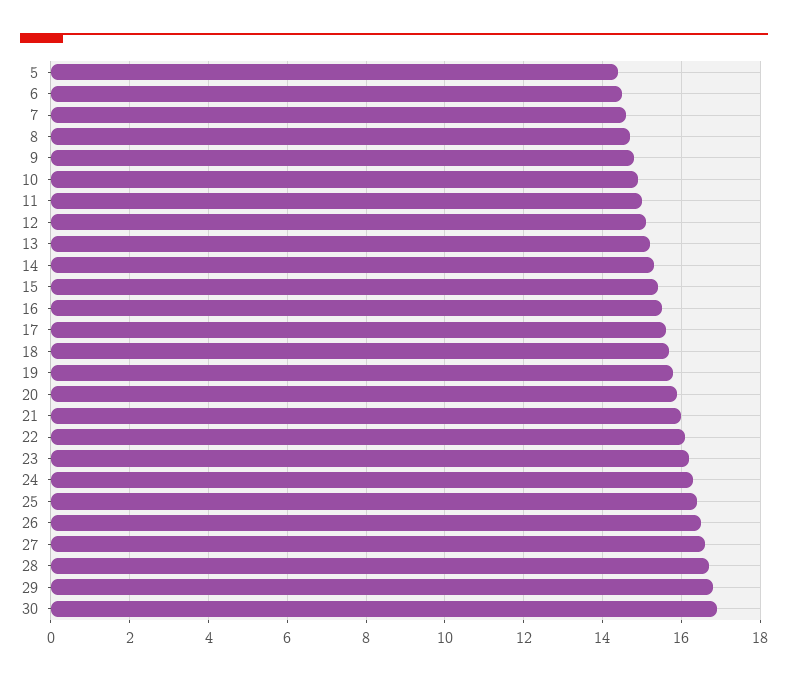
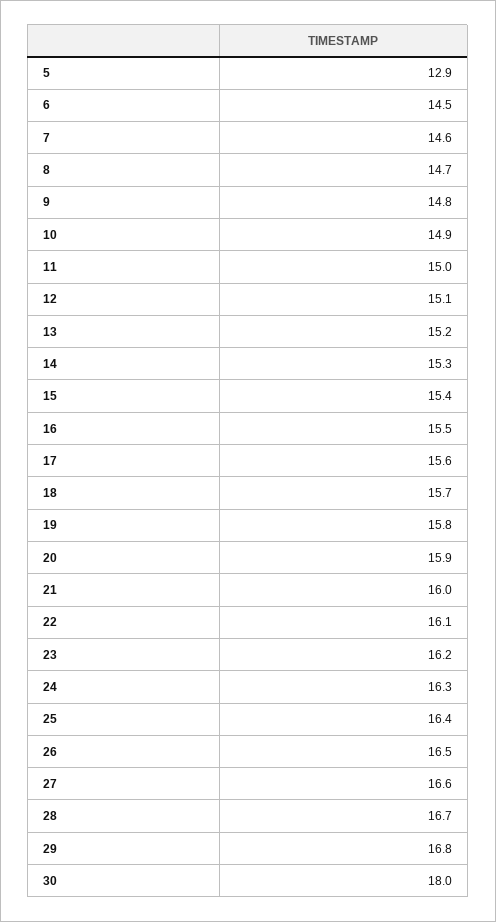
5: 14.5 -> 12.9
30: 17 -> 18

